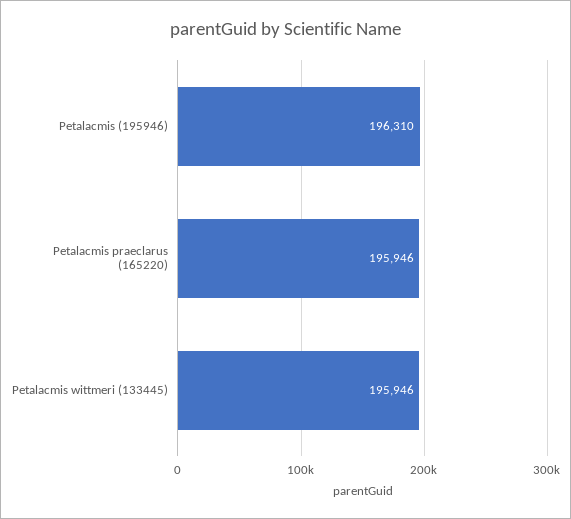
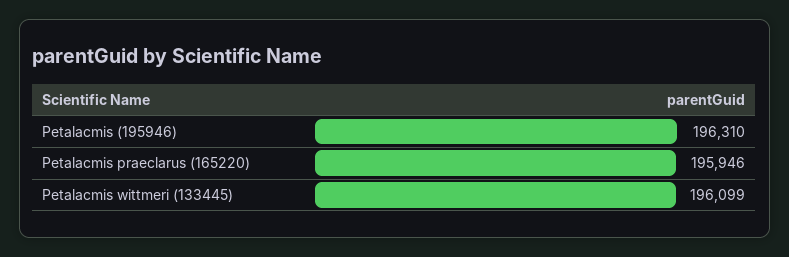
Petalacmis wittmeri (133445): 195946 -> 196099

